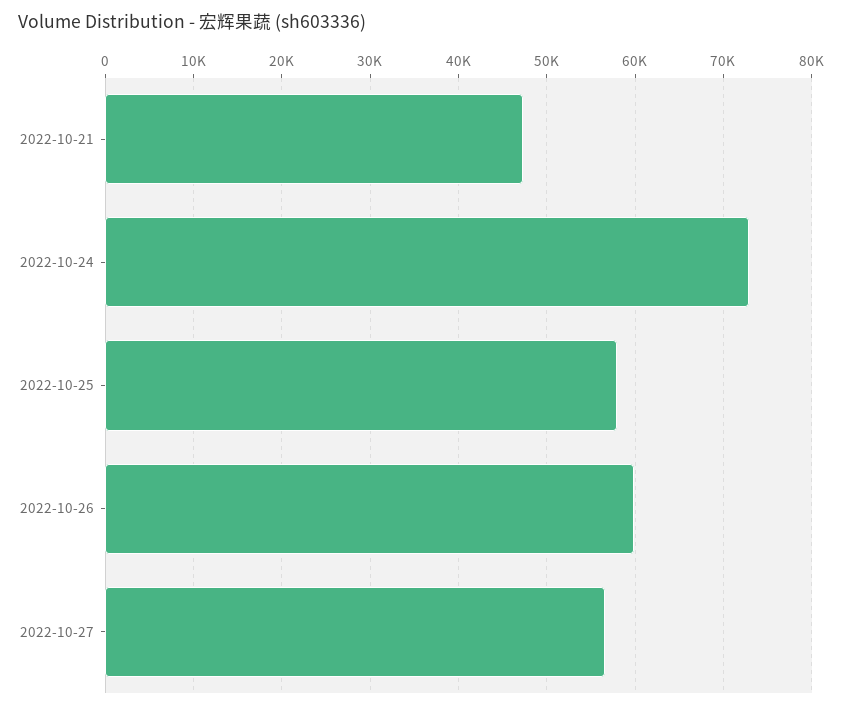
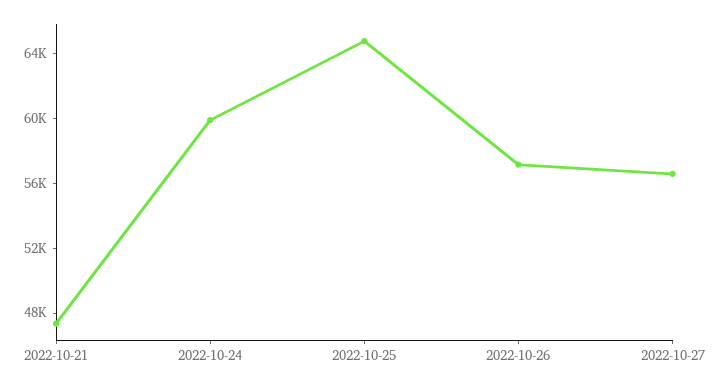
2022-10-24: 73000 -> 60000
2022-10-25: 58000 -> 65000
2022-10-26: 60000 -> 57000

